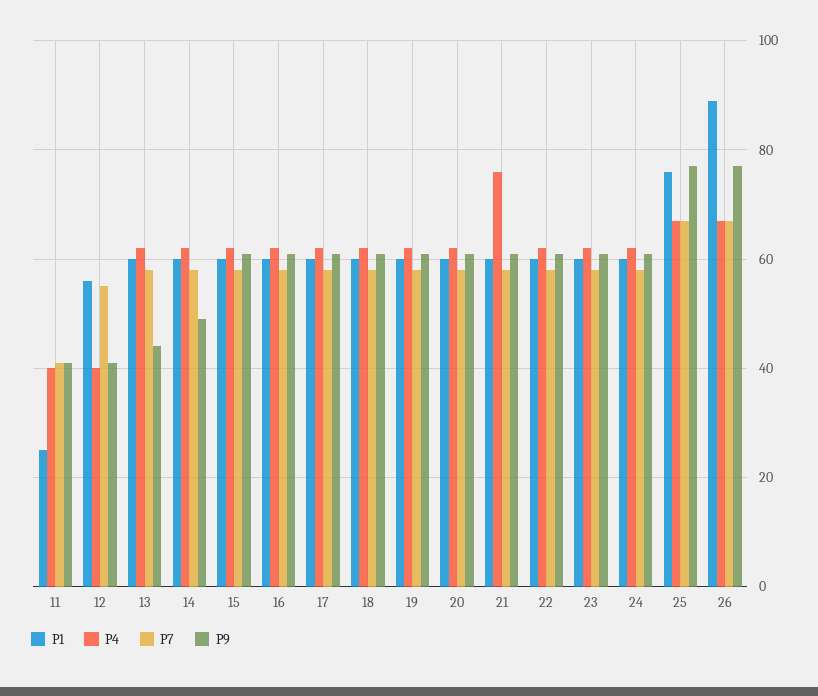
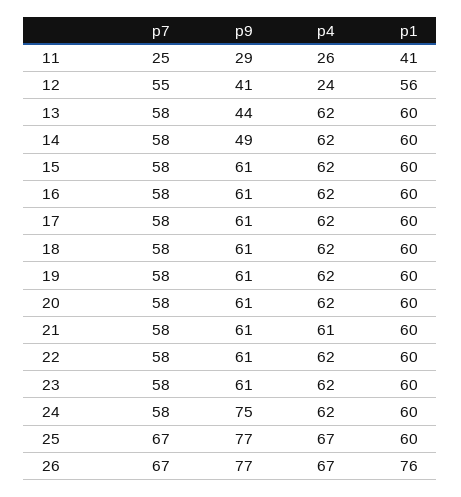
P1, 11: 25 -> 41
P4, 11: 40 -> 26
P7, 11: 40 -> 25
P9, 11: 40 -> 29
P4, 12: 40 -> 24
P4, 21: 75 -> 61
P9, 24: 60 -> 75
P1, 25: 75 -> 60
P1, 26: 90 -> 76

